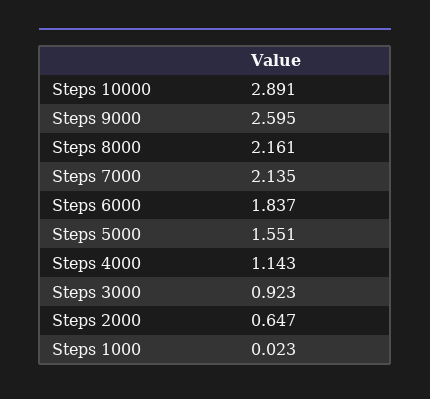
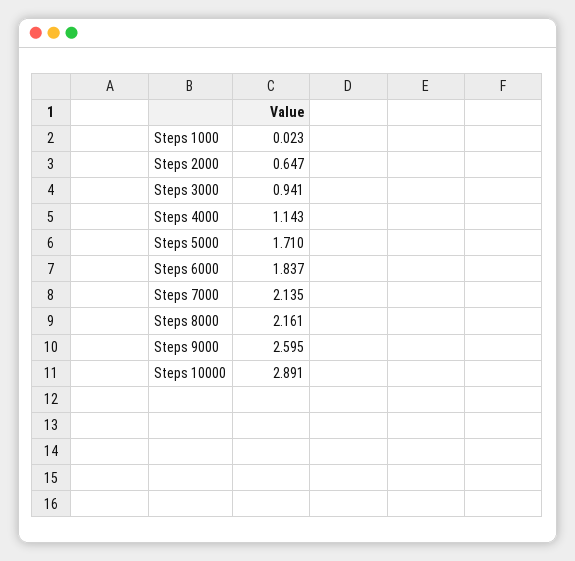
Steps 5000: 1.551 -> 1.71
Steps 3000: 0.923 -> 0.941

